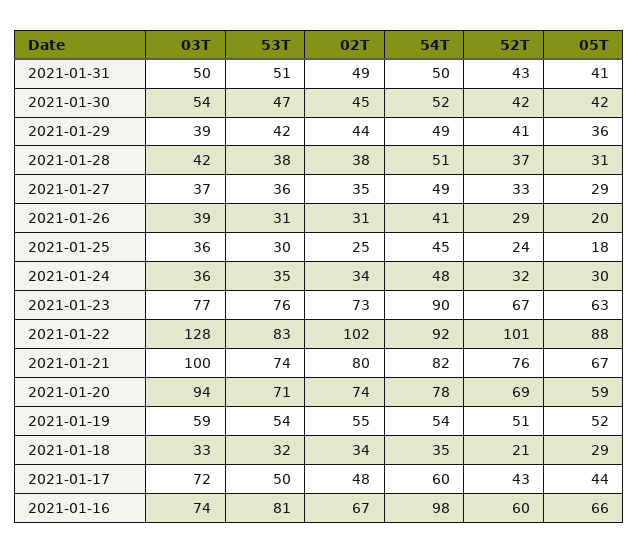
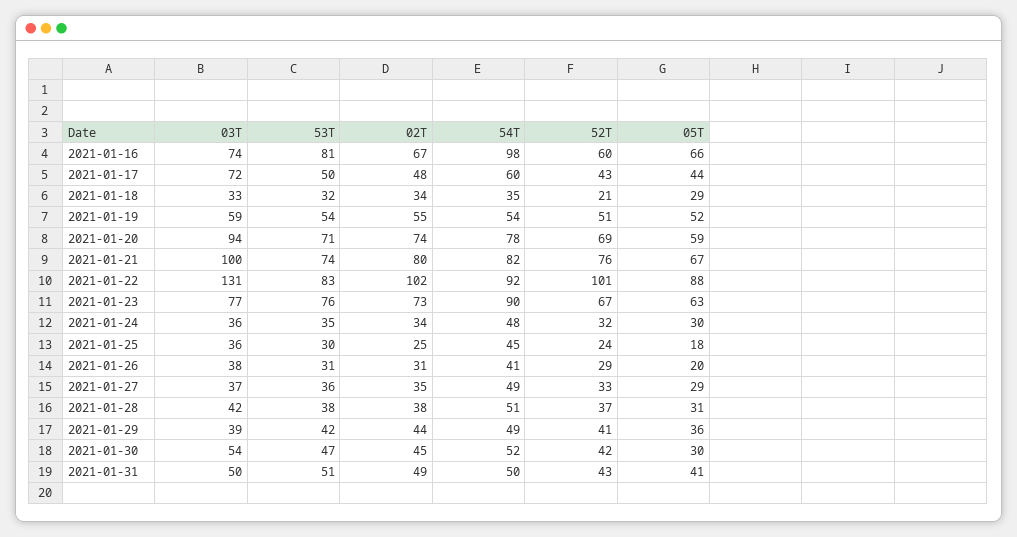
05T, 2021-01-30: 42 -> 30
03T, 2021-01-26: 39 -> 38
03T, 2021-01-22: 128 -> 131

